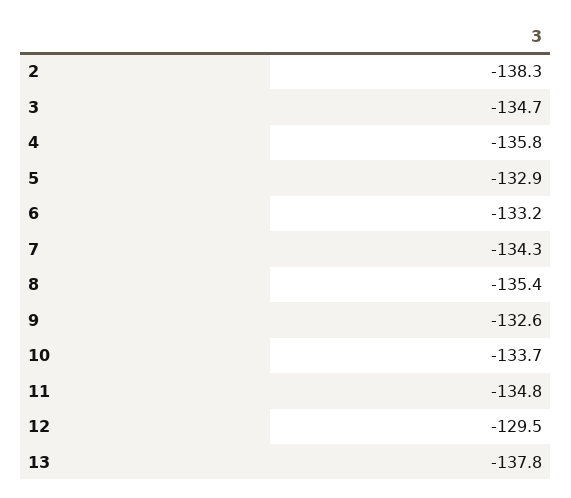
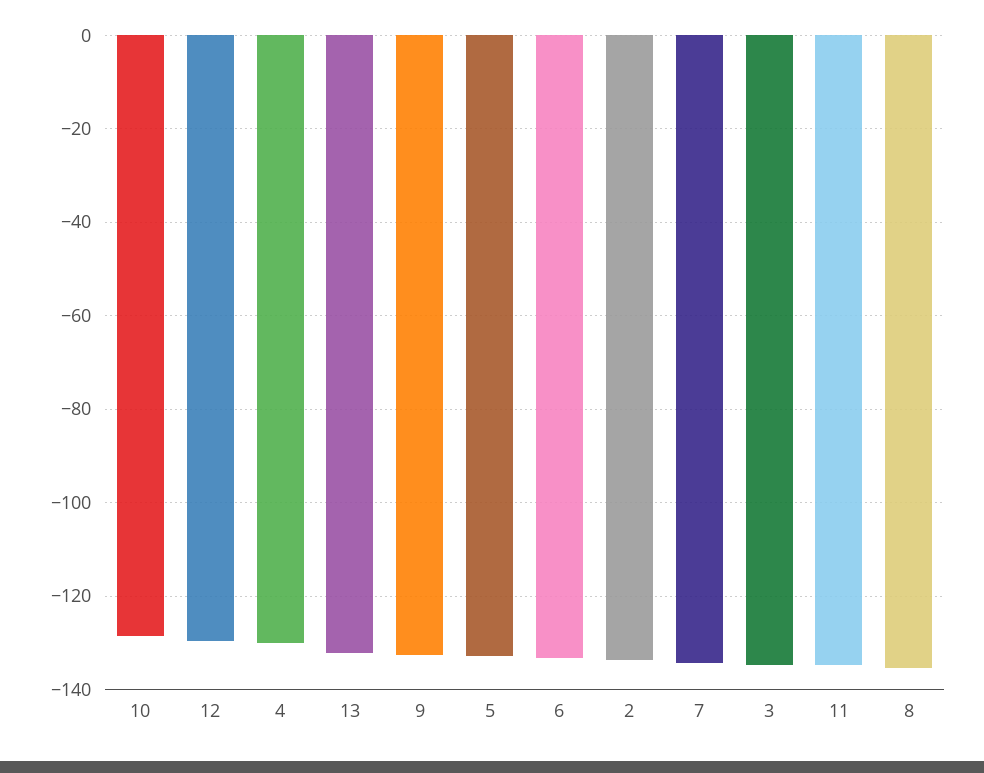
2: -138.3 -> -134
4: -135.8 -> -130
10: -133.7 -> -128
13: -137.8 -> -132

